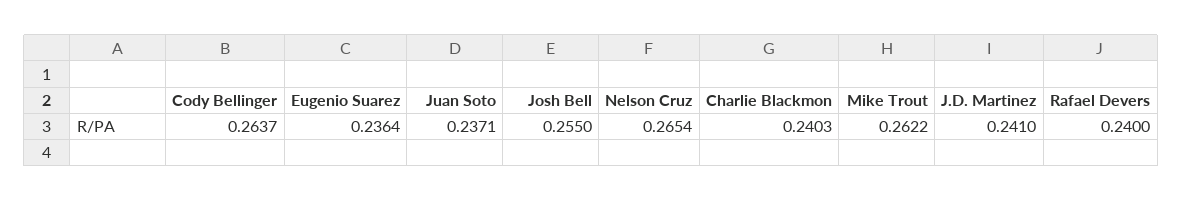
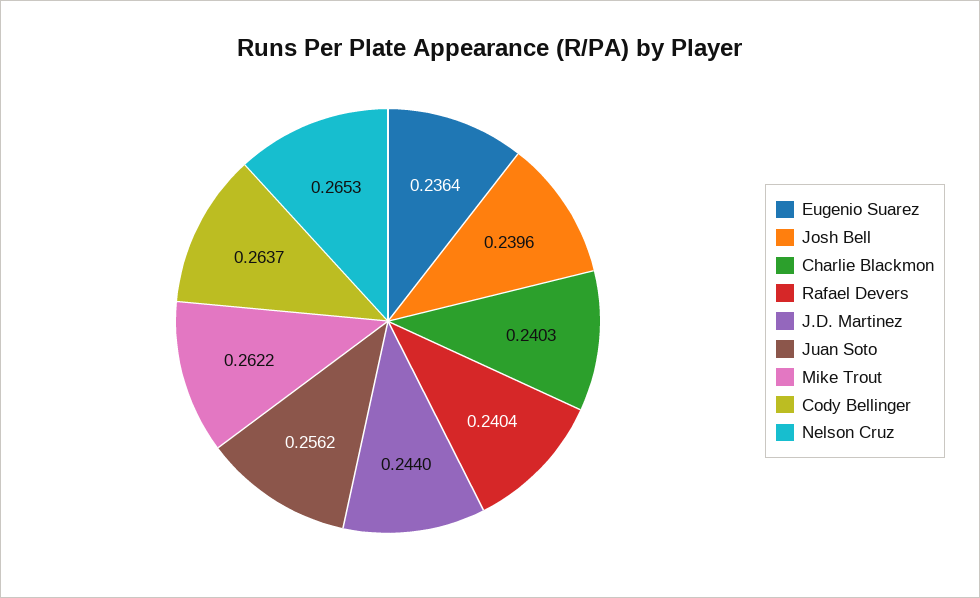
Juan Soto: 0.2371 -> 0.2562
Josh Bell: 0.255 -> 0.2396
Nelson Cruz: 0.2654 -> 0.2653
J.D. Martinez: 0.241 -> 0.244
Rafael Devers: 0.24 -> 0.2404

